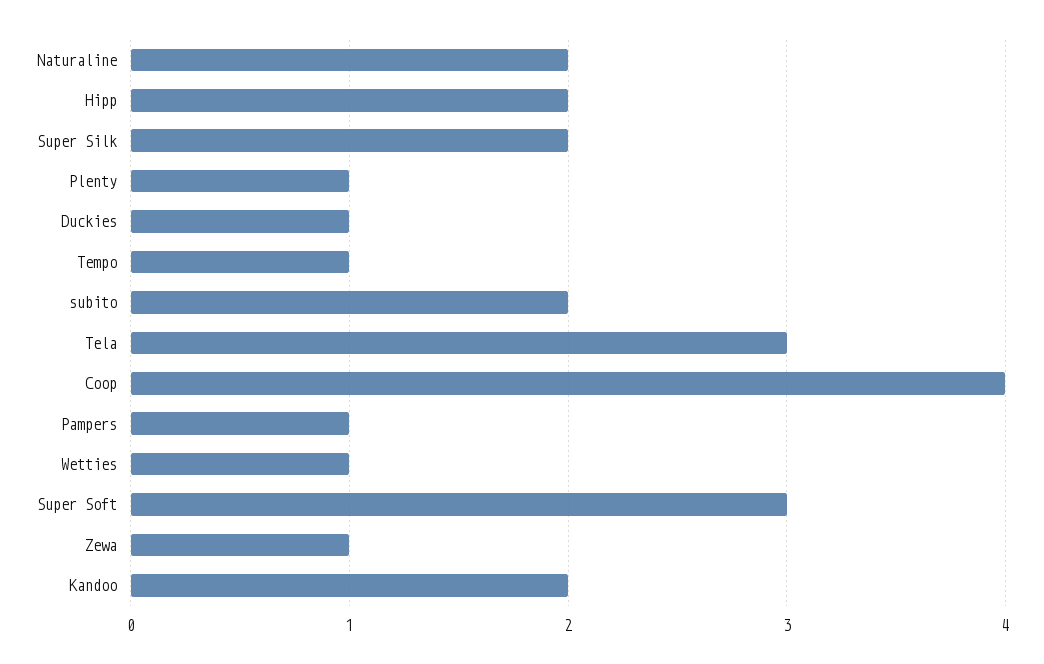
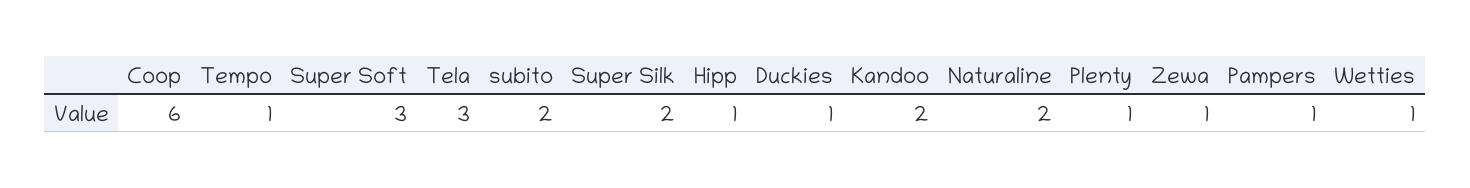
Hipp: 2 -> 1
Coop: 4 -> 6

